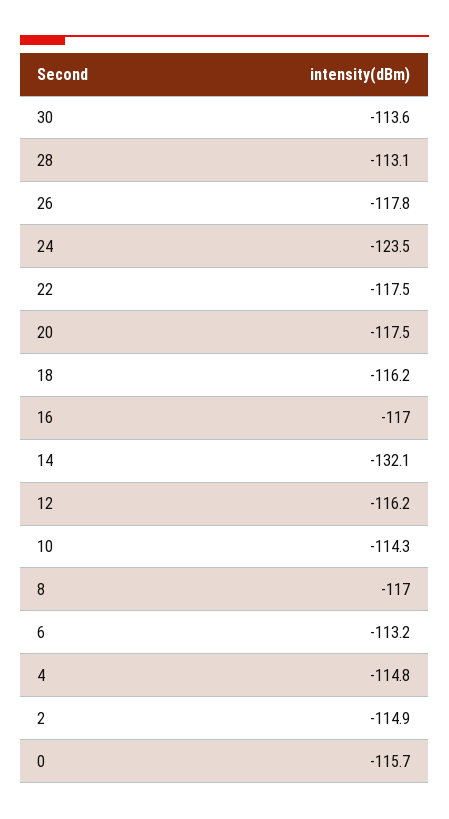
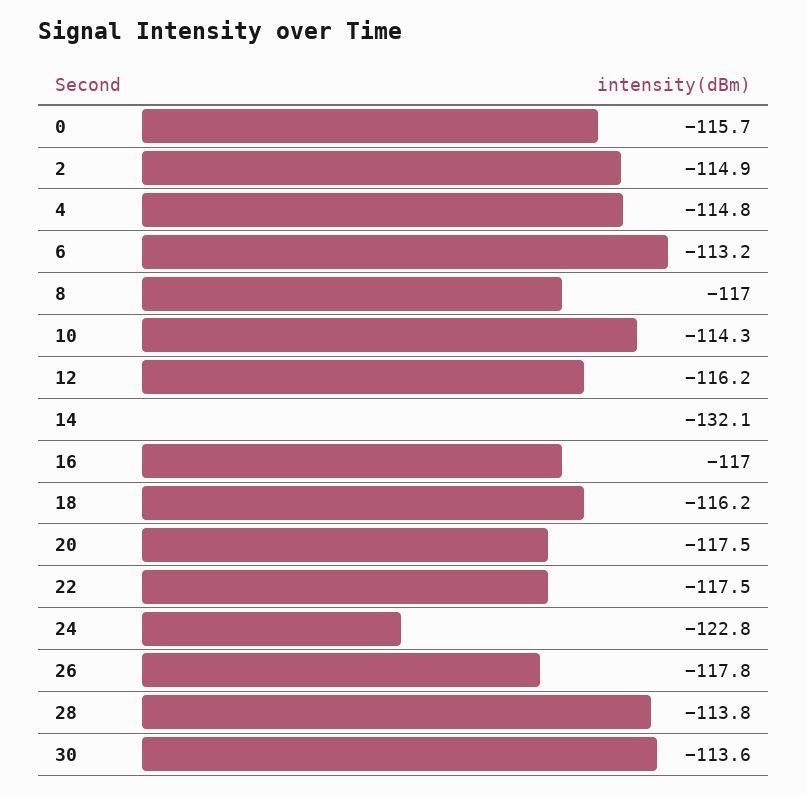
28: -113.1 -> -113.8
24: -123.5 -> -122.8

